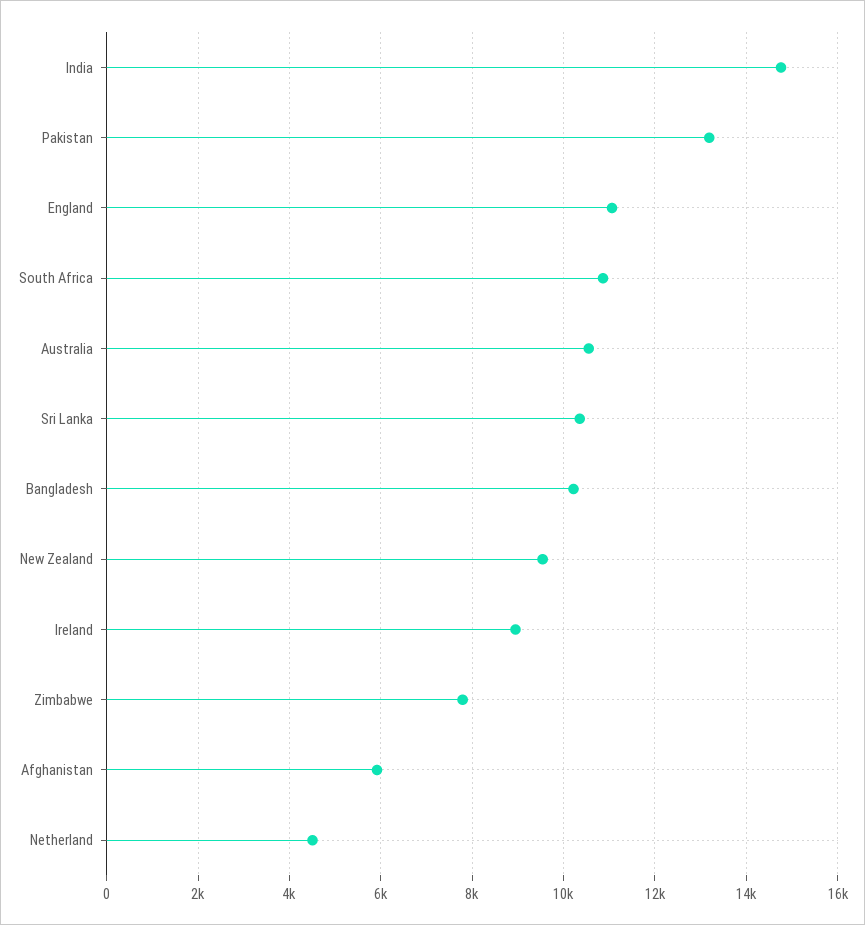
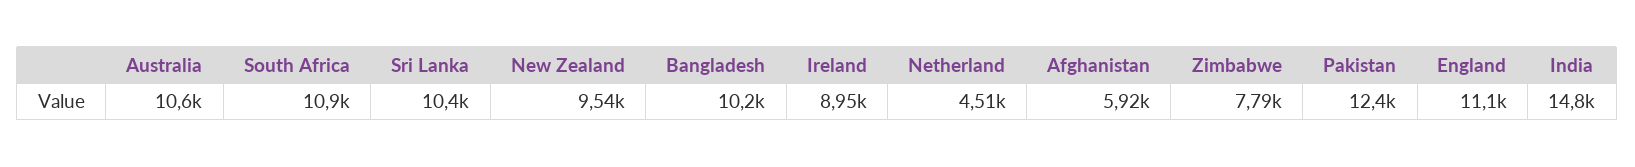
Pakistan: 13200 -> 12400

